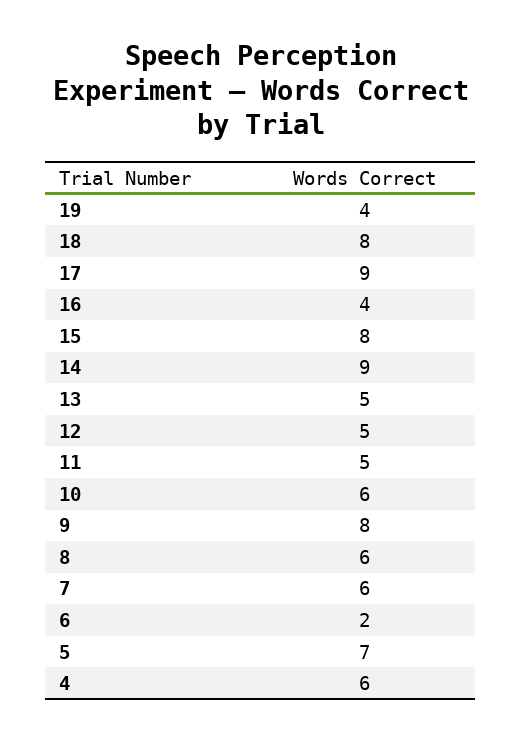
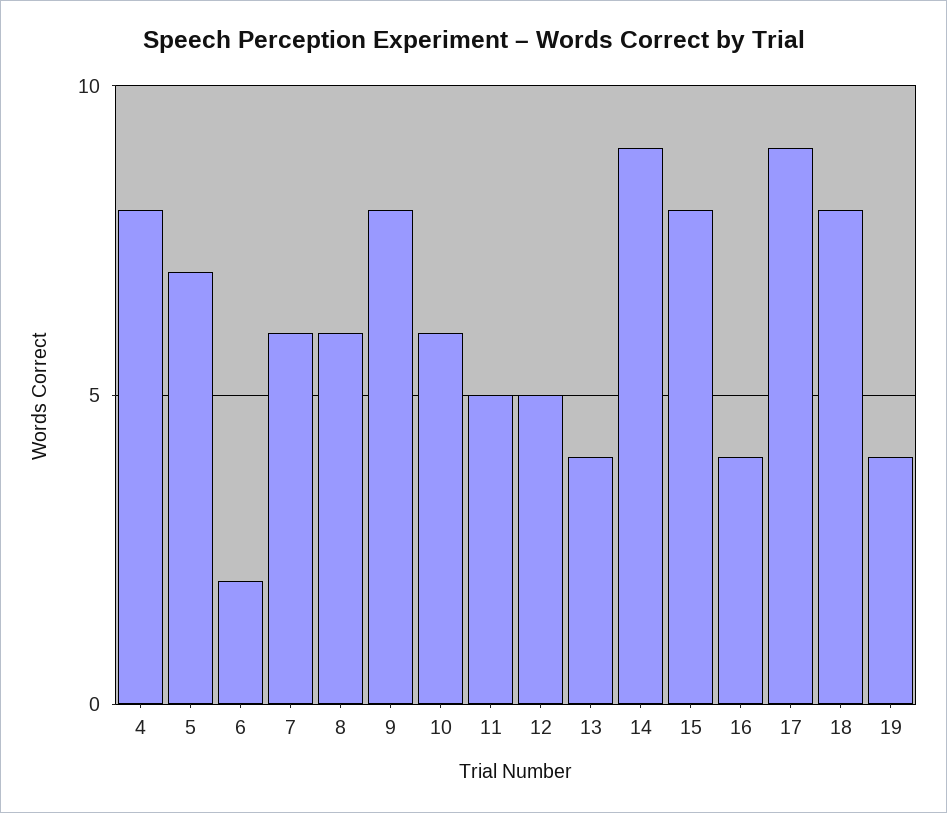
13: 5 -> 4
4: 6 -> 8

